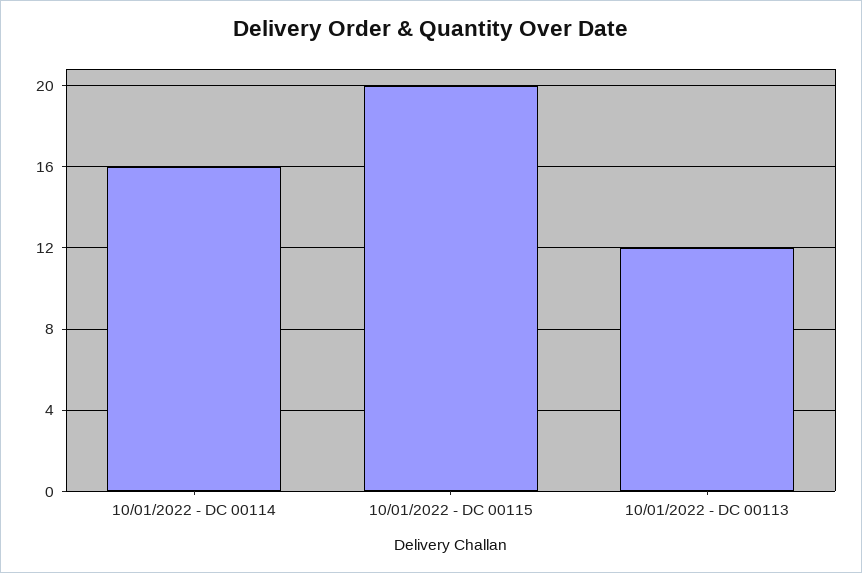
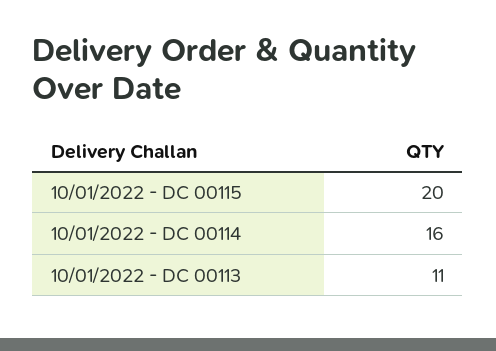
10/01/2022 - DC 00113: 12 -> 11

